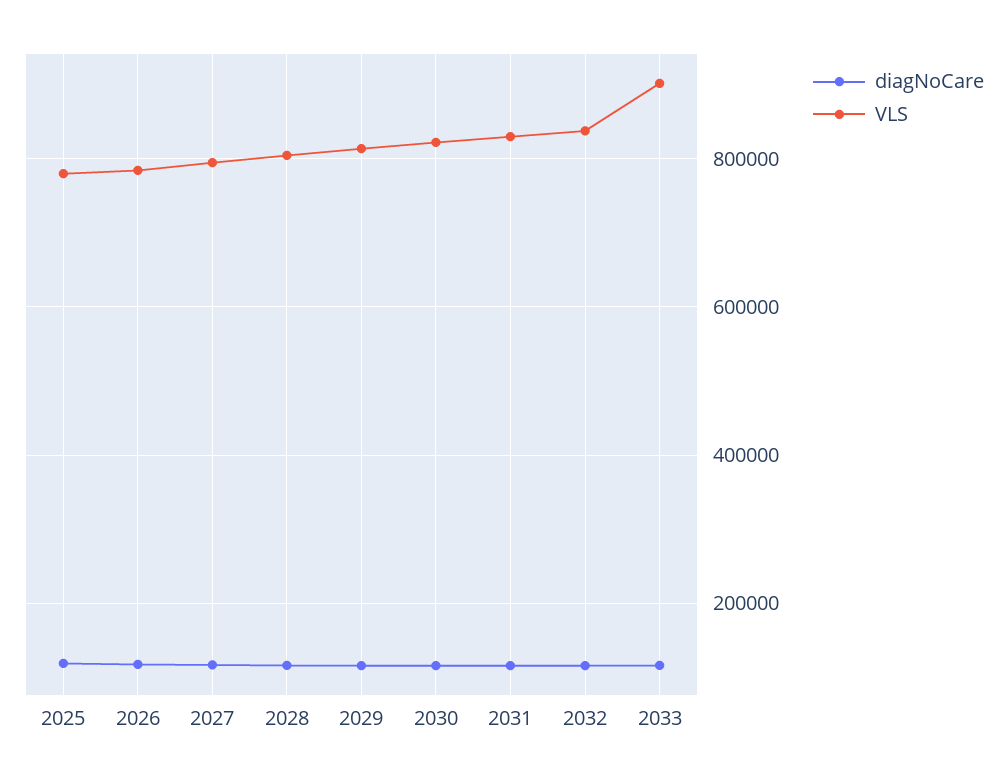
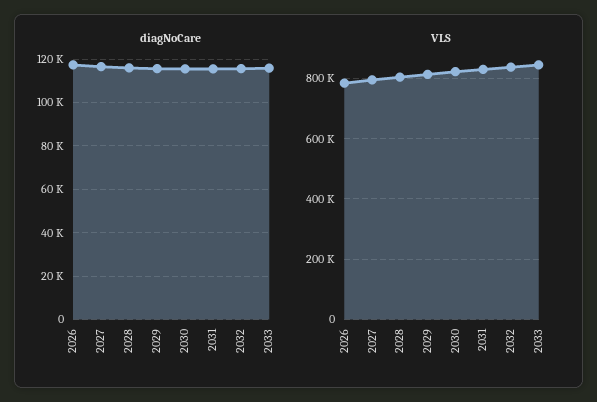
diagNoCare, 2025: 120000 -> none
VLS, 2025: 780000 -> none
VLS, 2033: 900000 -> 840000

